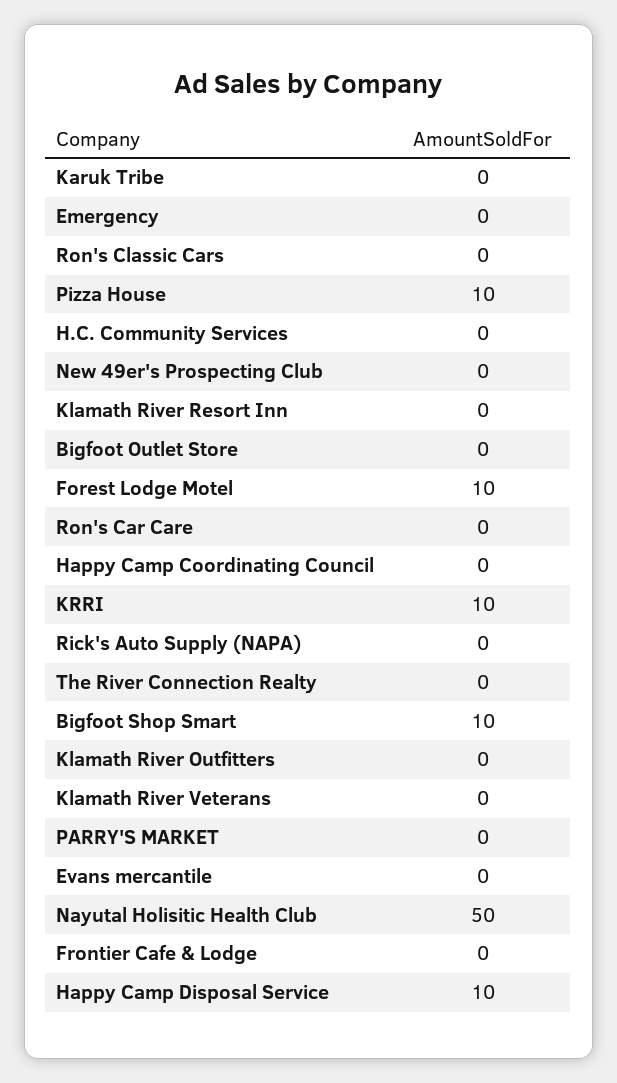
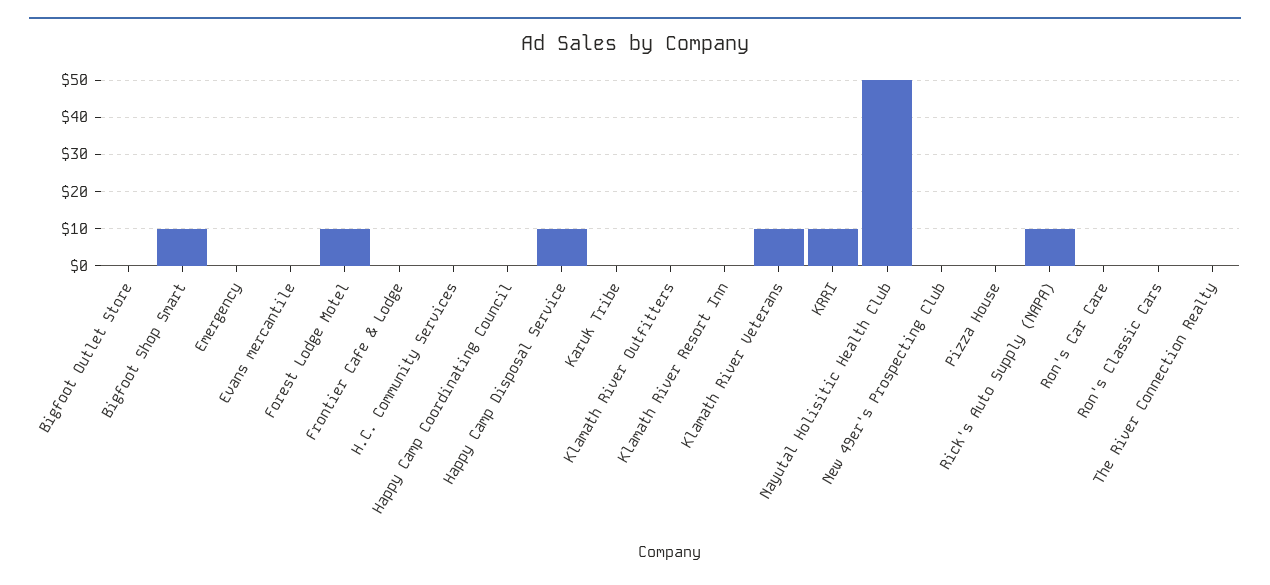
Pizza House: 10 -> 0
Rick's Auto Supply (NAPA): 0 -> 10
Klamath River Veterans: 0 -> 10
PARRY'S MARKET: 0 -> none

